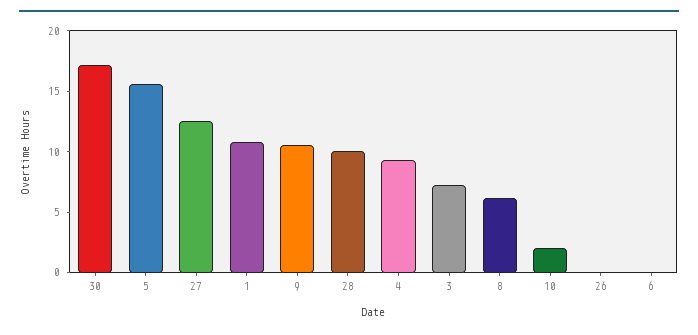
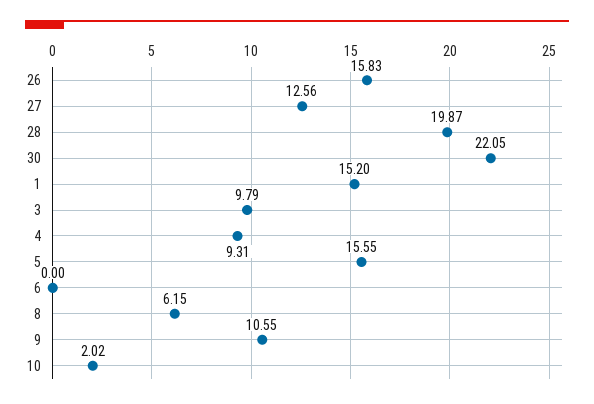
30: 17 -> 22.05
1: 11 -> 15.2
28: 10 -> 19.87
3: 7 -> 9.79
26: 0 -> 15.83

